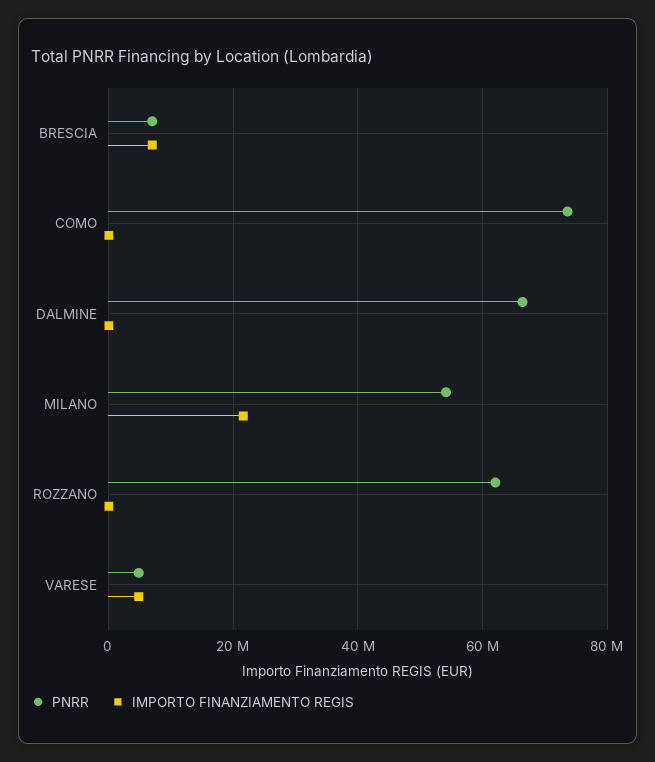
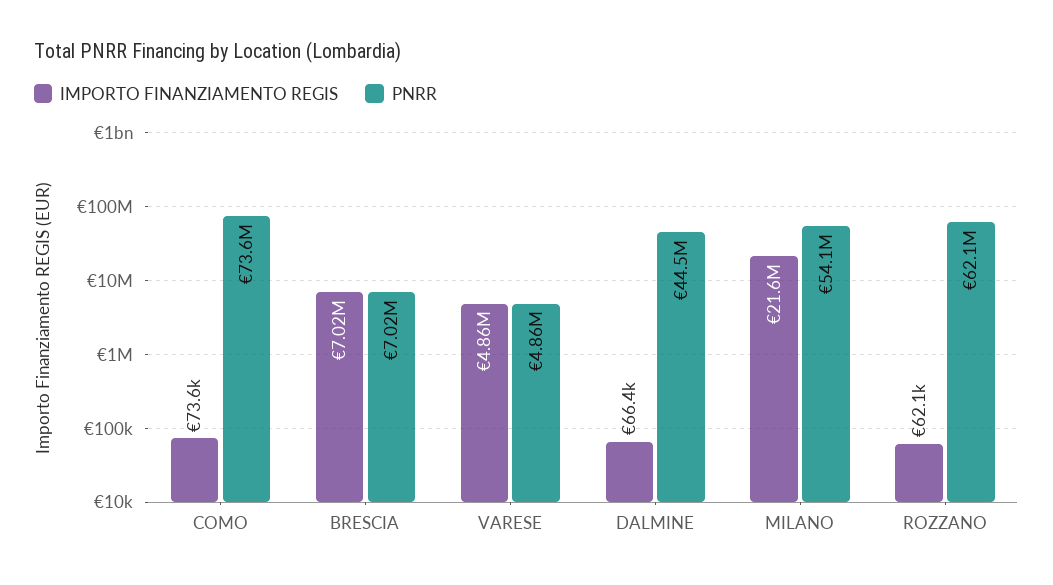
PNRR, DALMINE: 66000000 -> 44500000

